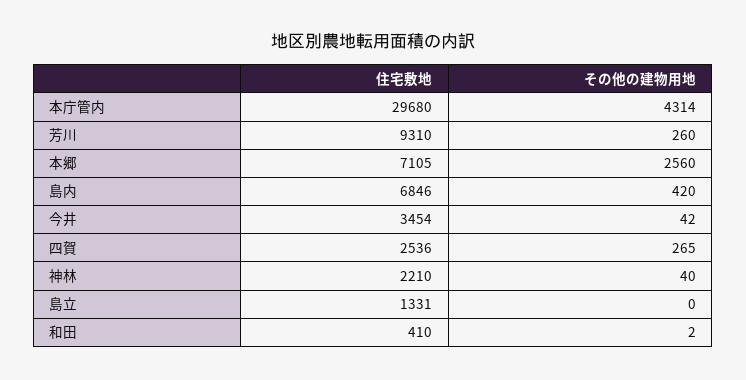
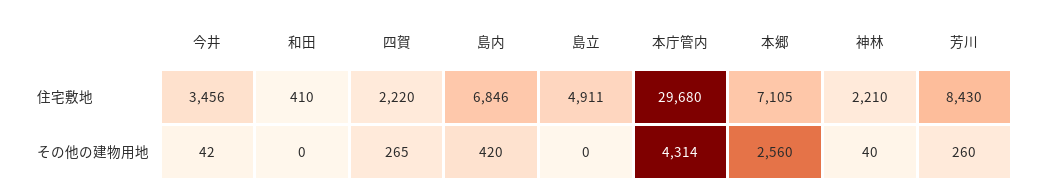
住宅敷地, 芳川: 9310 -> 8430
住宅敷地, 今井: 3454 -> 3456
住宅敷地, 四賀: 2536 -> 2220
住宅敷地, 島立: 1331 -> 4911
その他の建物用地, 和田: 2 -> 0

